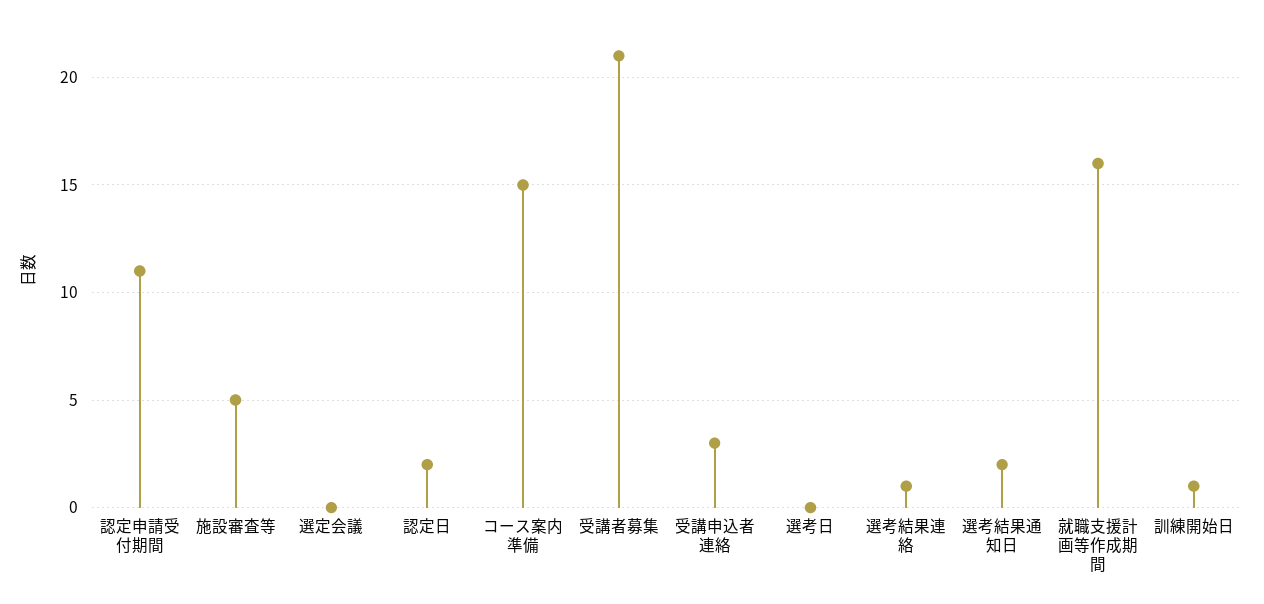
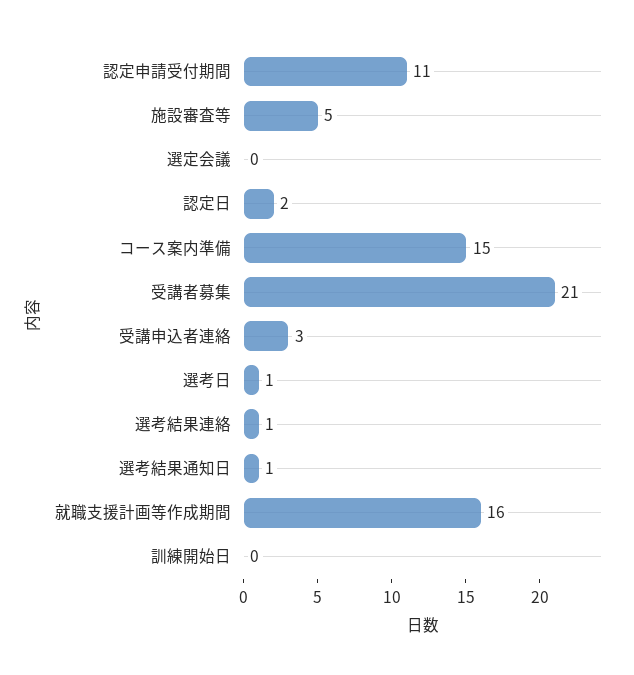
選考日: 0 -> 1
選考結果通知日: 2 -> 1
訓練開始日: 1 -> 0

